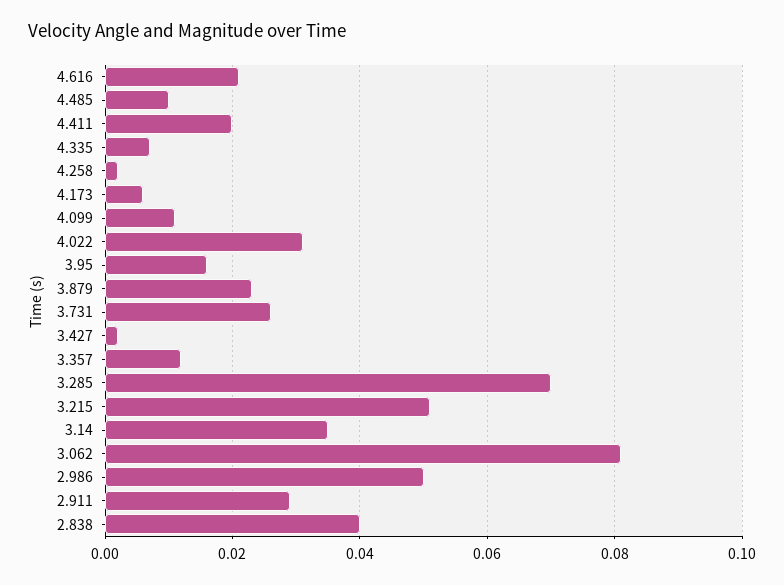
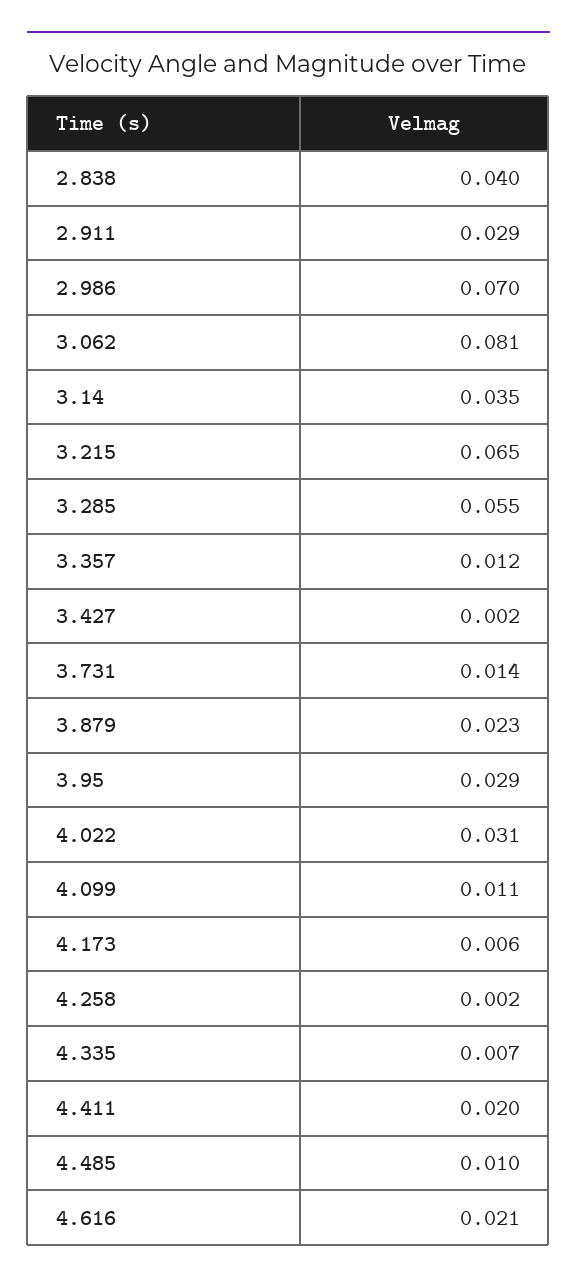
3.95: 0.015 -> 0.029
3.731: 0.025 -> 0.014
3.285: 0.07 -> 0.055
3.215: 0.05 -> 0.065
2.986: 0.05 -> 0.07

